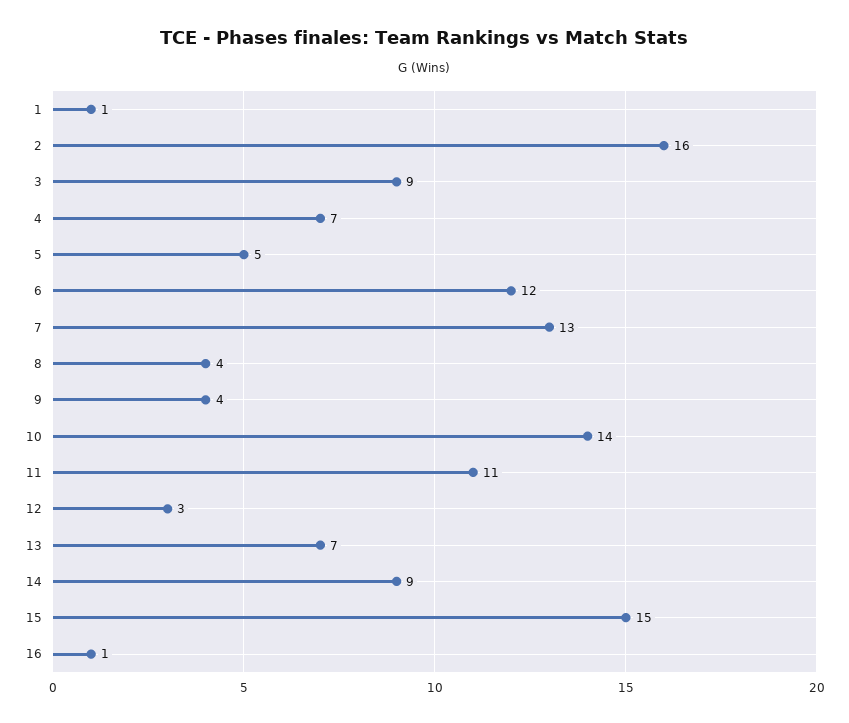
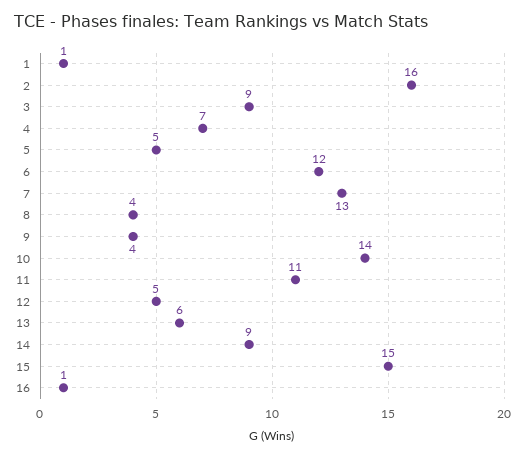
12: 3 -> 5
13: 7 -> 6

